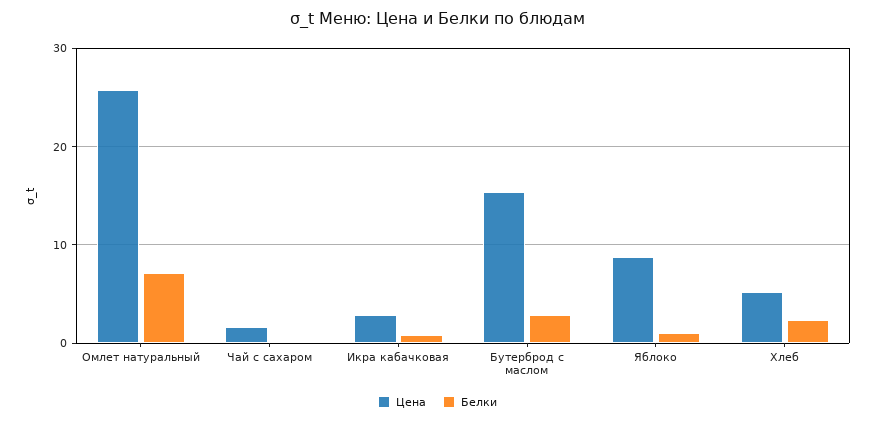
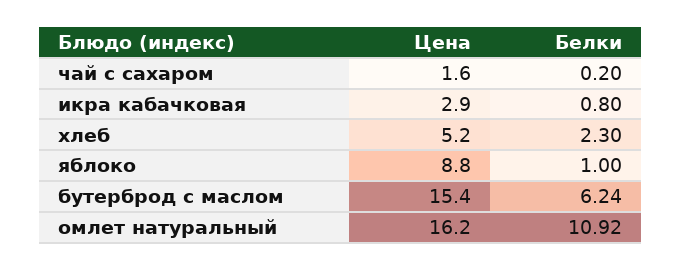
Цена, Омлет натуральный: 26 -> 16.2
Белки, Омлет натуральный: 7 -> 10.92
Белки, Бутерброд с маслом: 3 -> 6.24

